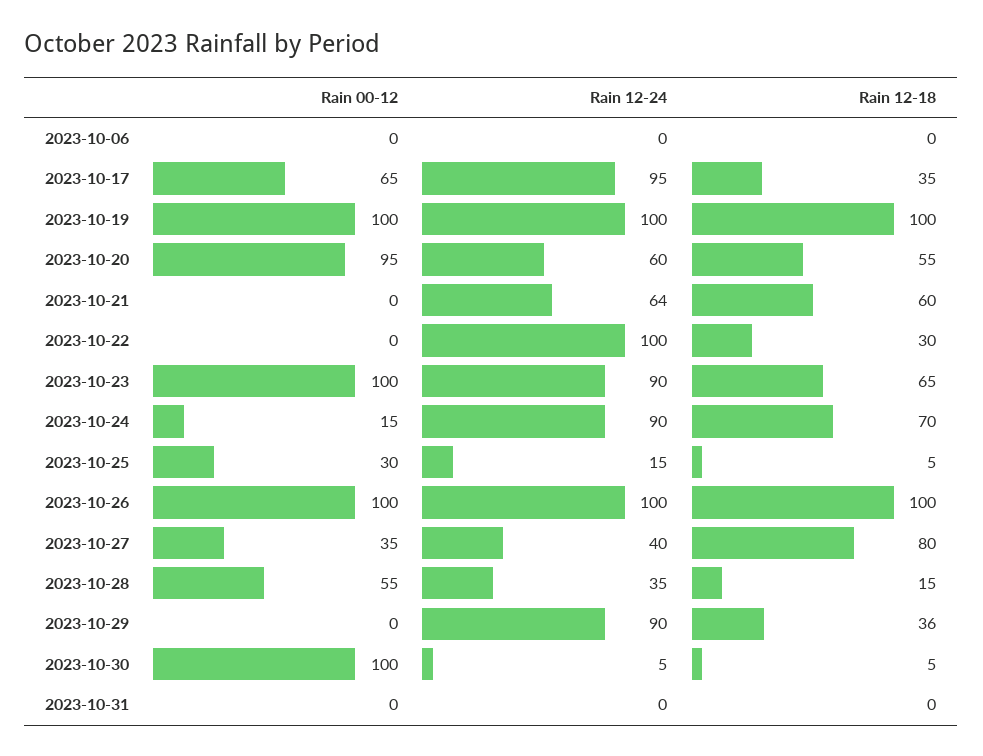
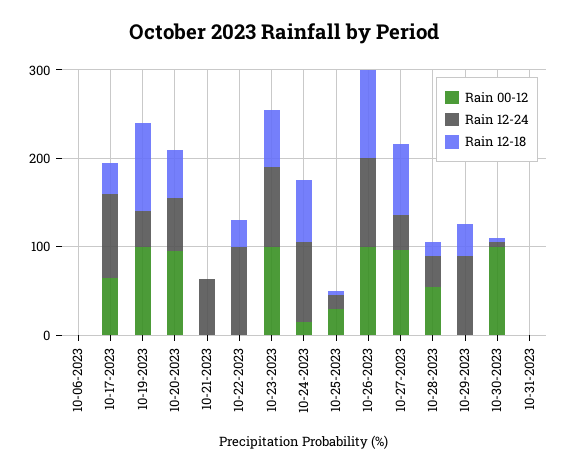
Rain 12-24, 2023-10-19: 100 -> 40
Rain 12-18, 2023-10-21: 60 -> 0
Rain 00-12, 2023-10-27: 35 -> 100

